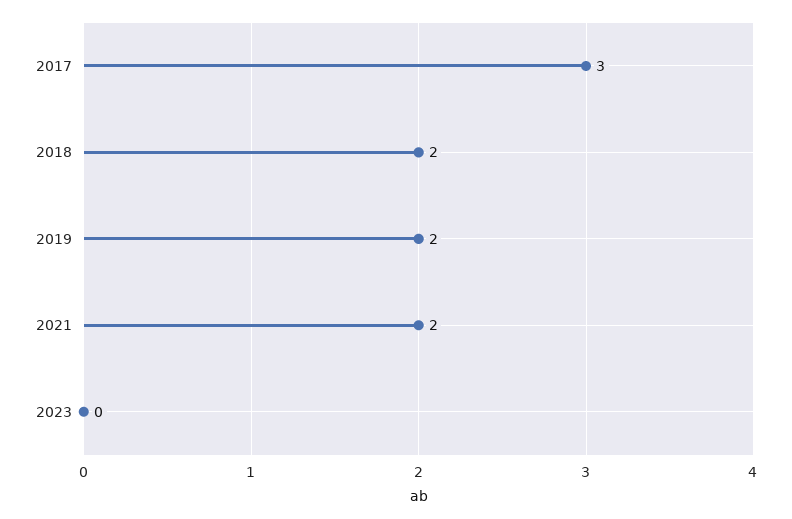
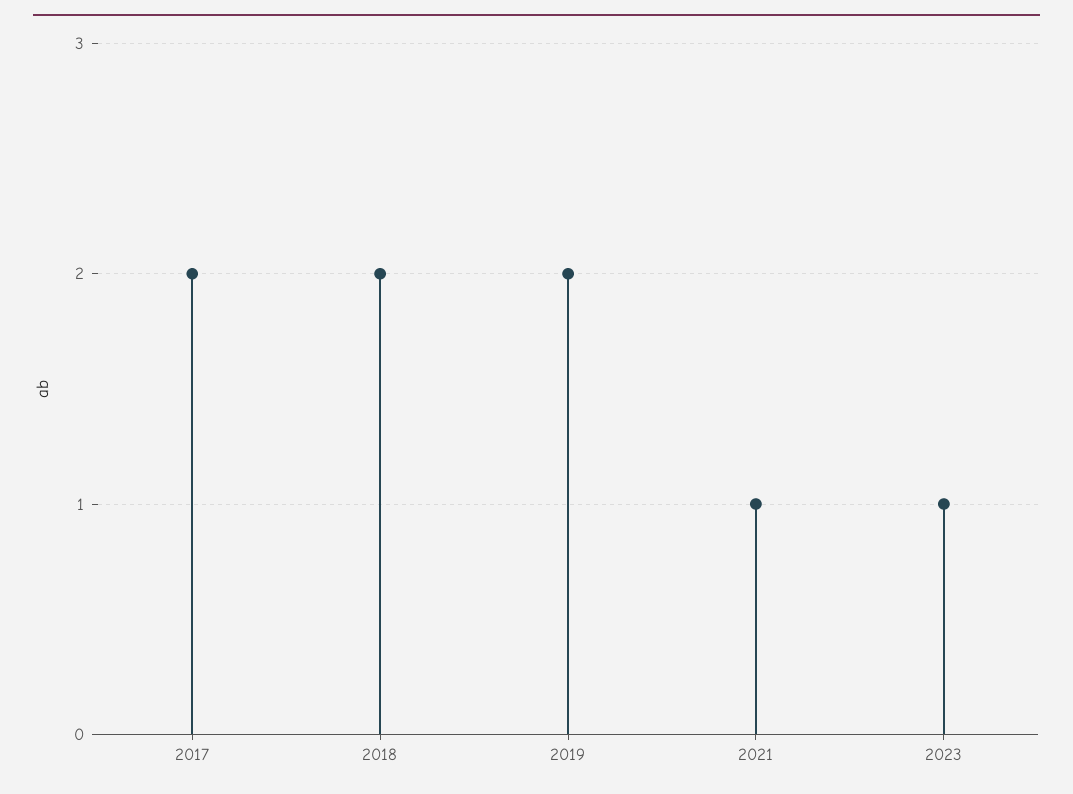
2017: 3 -> 2
2021: 2 -> 1
2023: 0 -> 1

